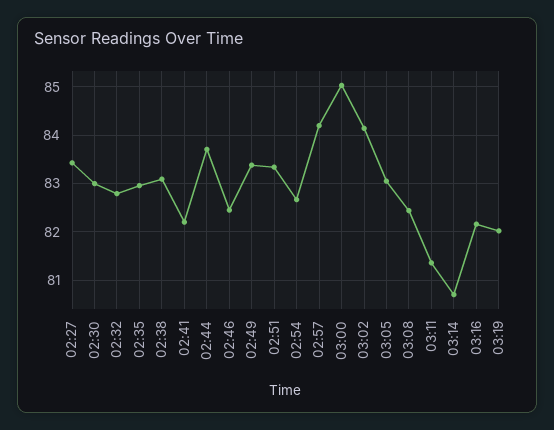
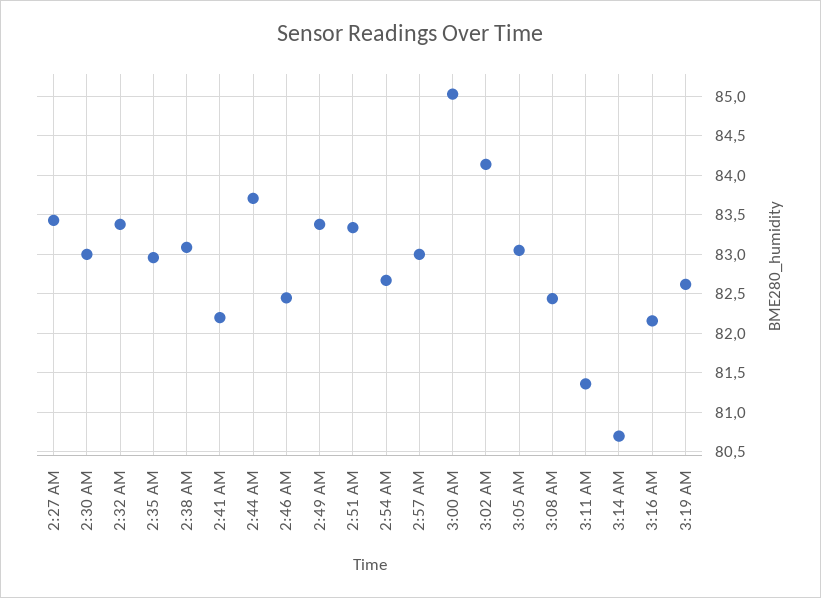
02:32: 82.8 -> 83.4
02:57: 84.2 -> 83
03:19: 82 -> 82.6

